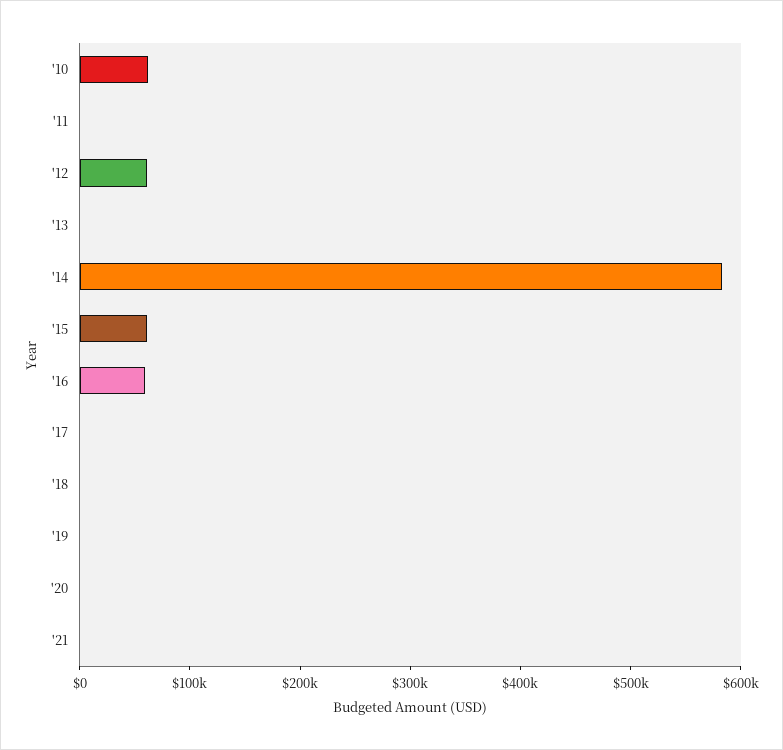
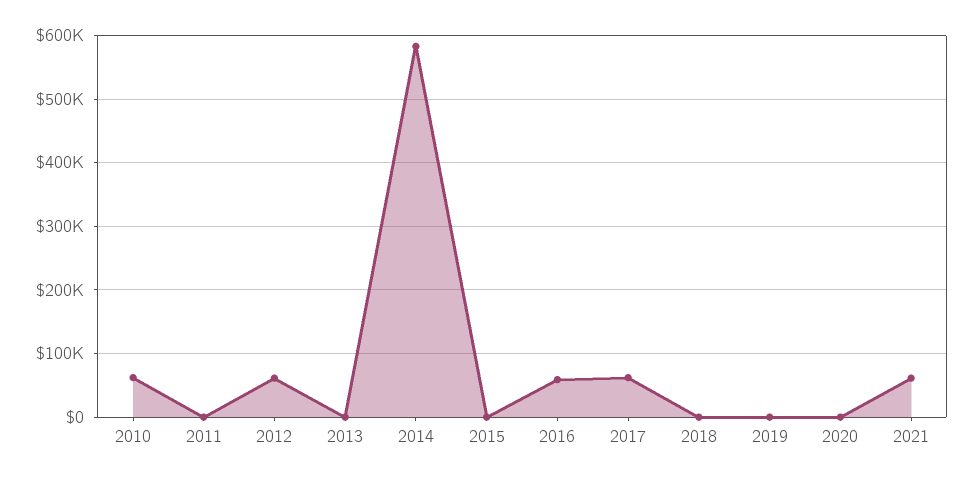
'15: 60000 -> 0
'17: 0 -> 60000
'21: 0 -> 60000

